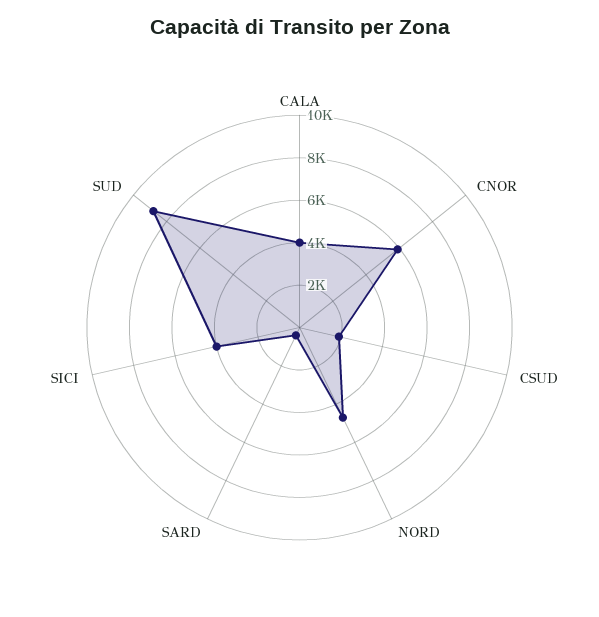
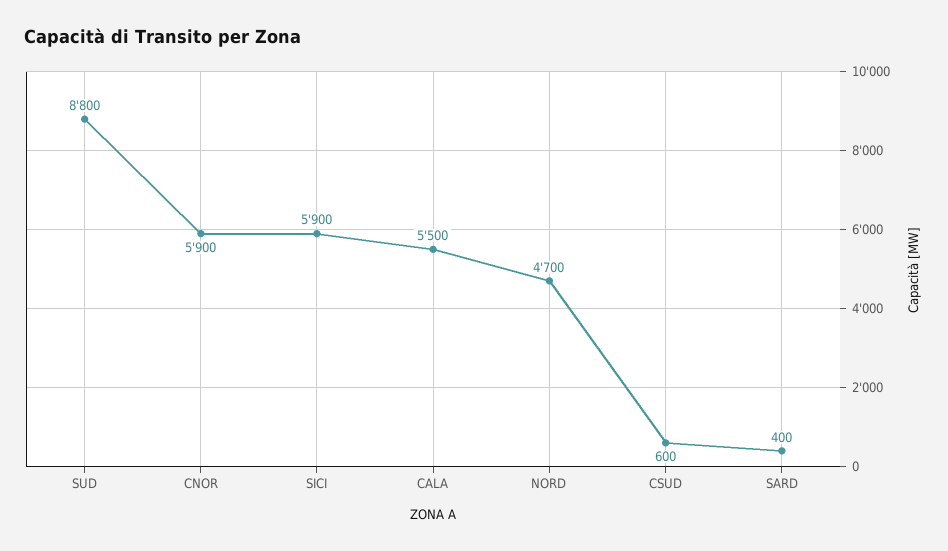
CALA: 4000 -> 5500
CSUD: 2000 -> 600
SICI: 4000 -> 5900

